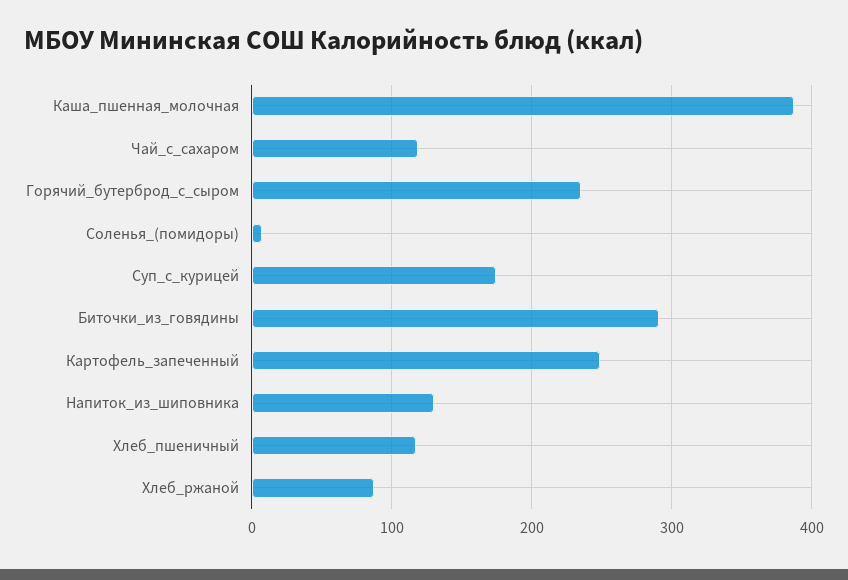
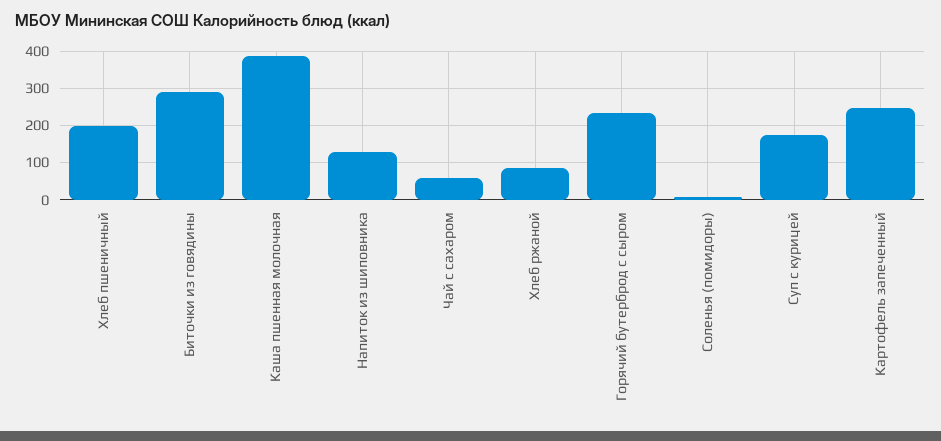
Чай_с_сахаром: 120 -> 60
Хлеб_пшеничный: 120 -> 200

